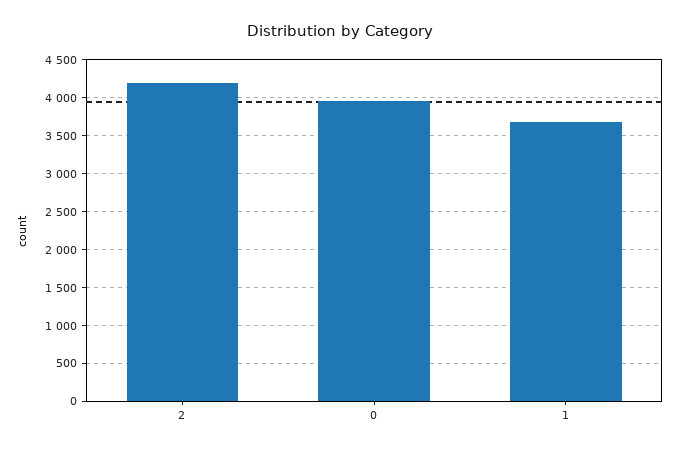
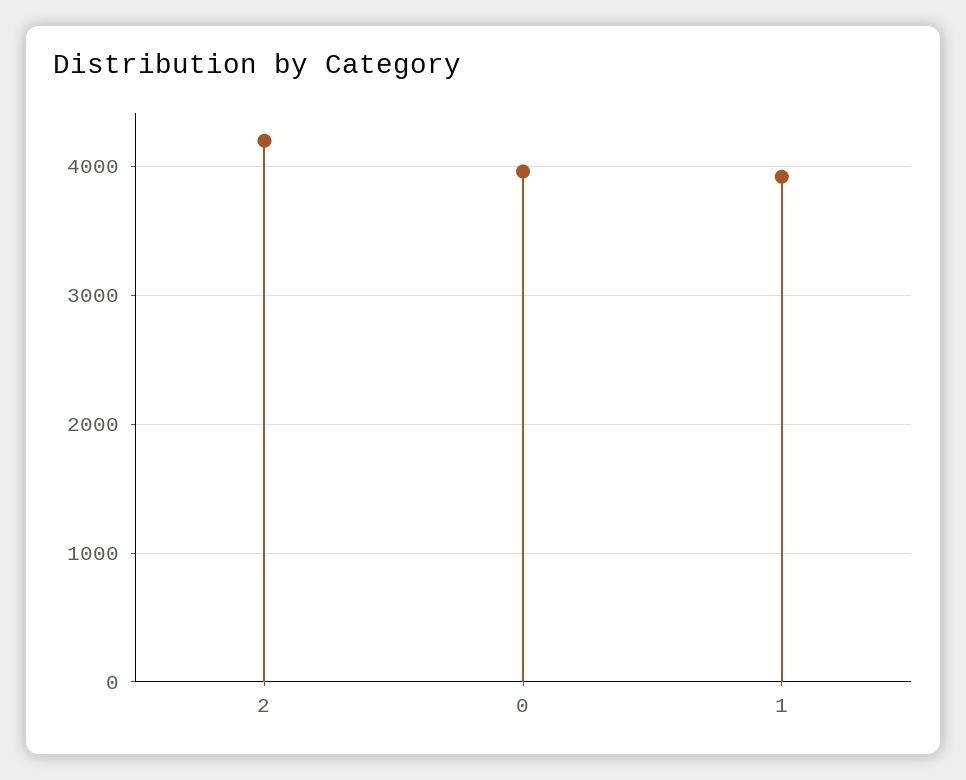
1: 3700 -> 3900

